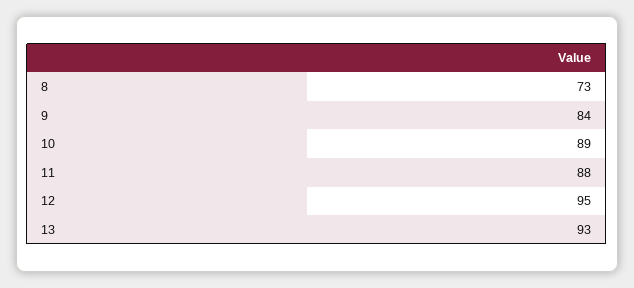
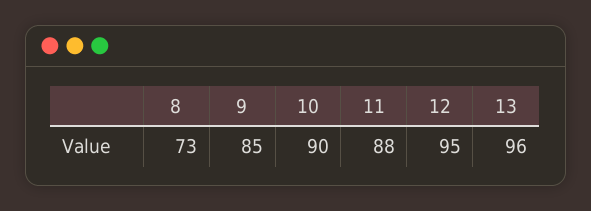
9: 84 -> 85
10: 89 -> 90
13: 93 -> 96

